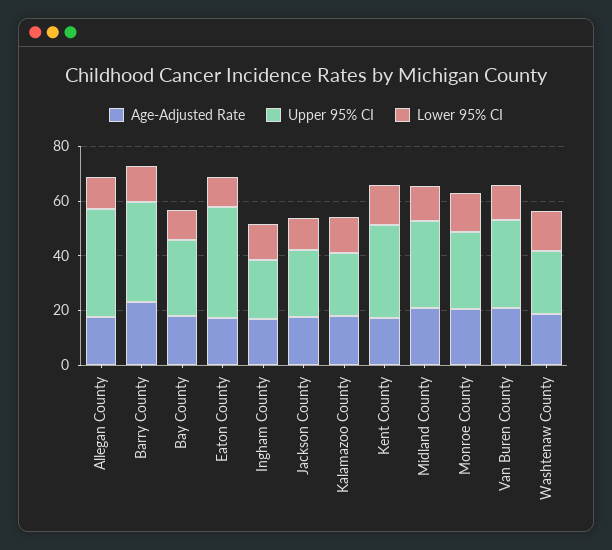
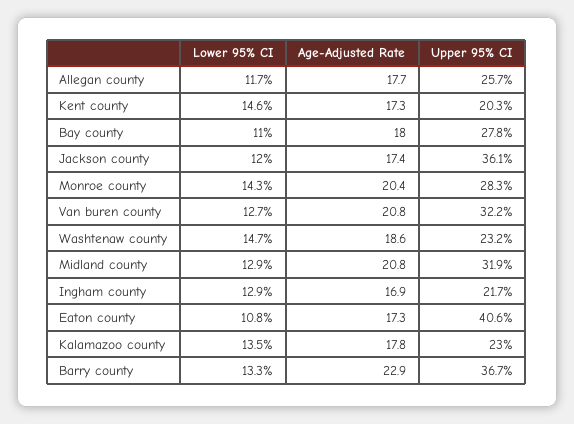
Upper 95% CI, Allegan County: 40 -> 25.7
Upper 95% CI, Jackson County: 25 -> 36.1
Upper 95% CI, Kent County: 35 -> 20.3

